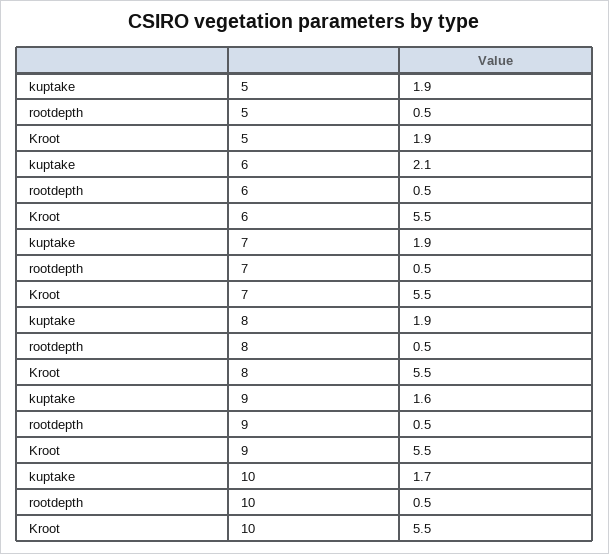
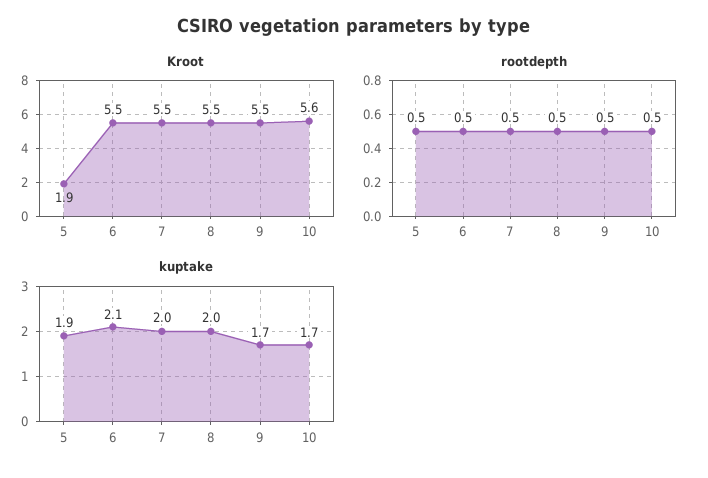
kuptake, 7: 1.9 -> 2
kuptake, 8: 1.9 -> 2
kuptake, 9: 1.6 -> 1.7
Kroot, 10: 5.5 -> 5.6

